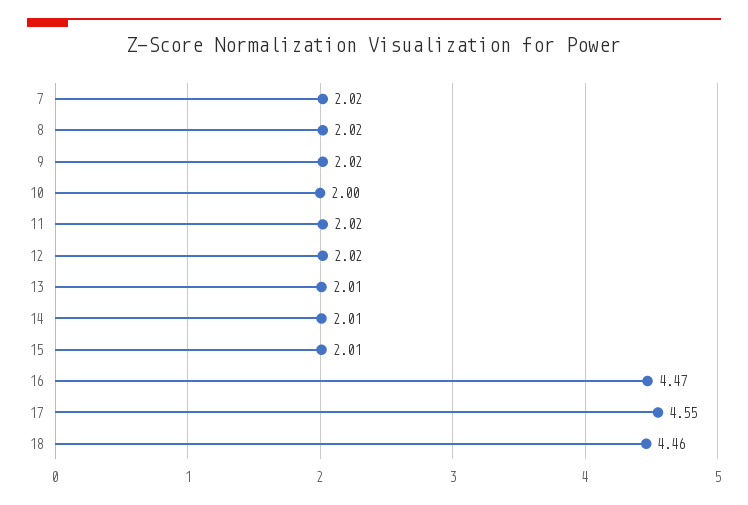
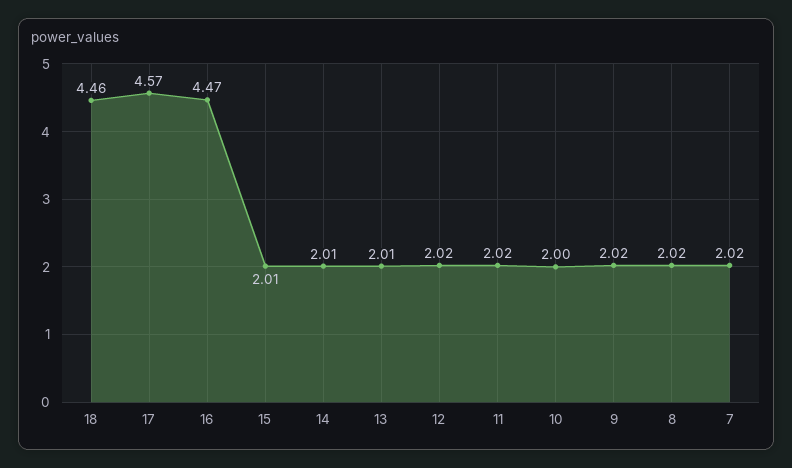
17: 4.55 -> 4.57

